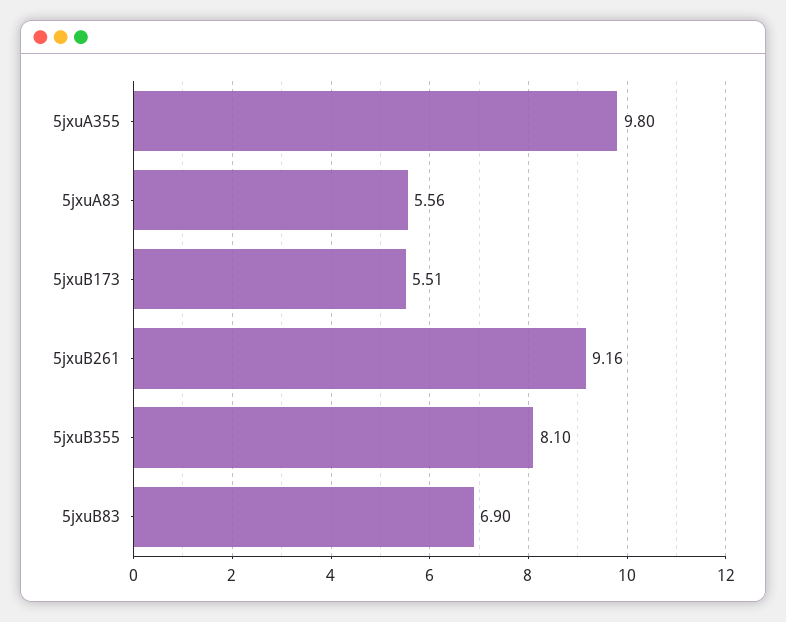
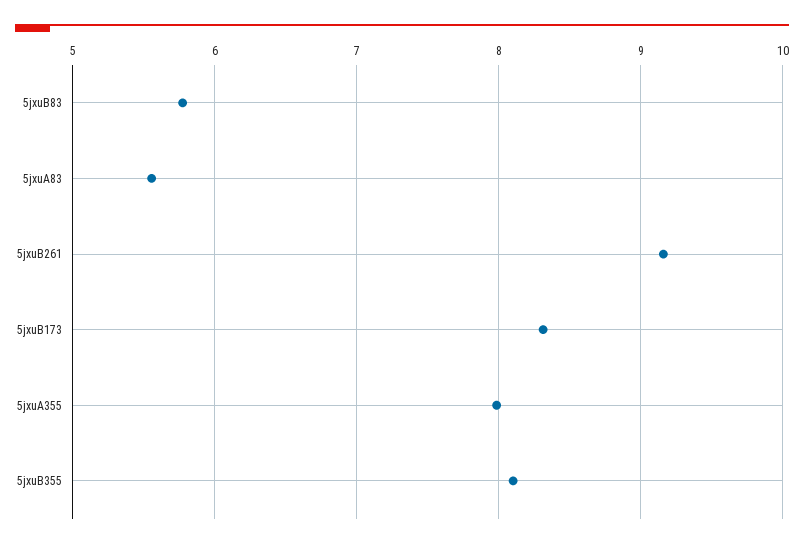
5jxuA355: 9.8 -> 8
5jxuB173: 5.51 -> 8.3
5jxuB83: 6.9 -> 5.8

